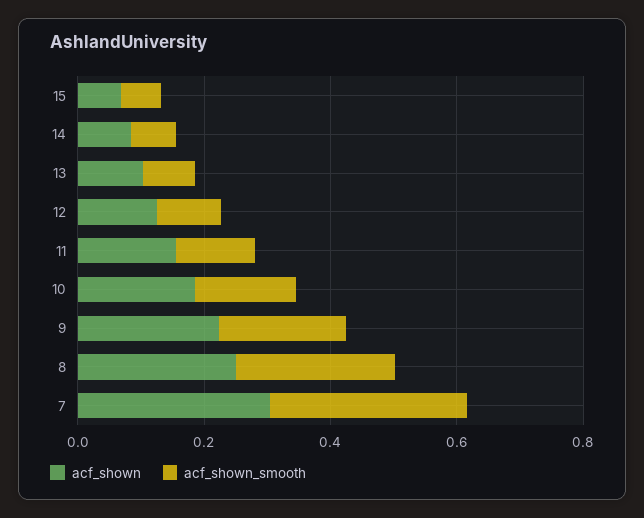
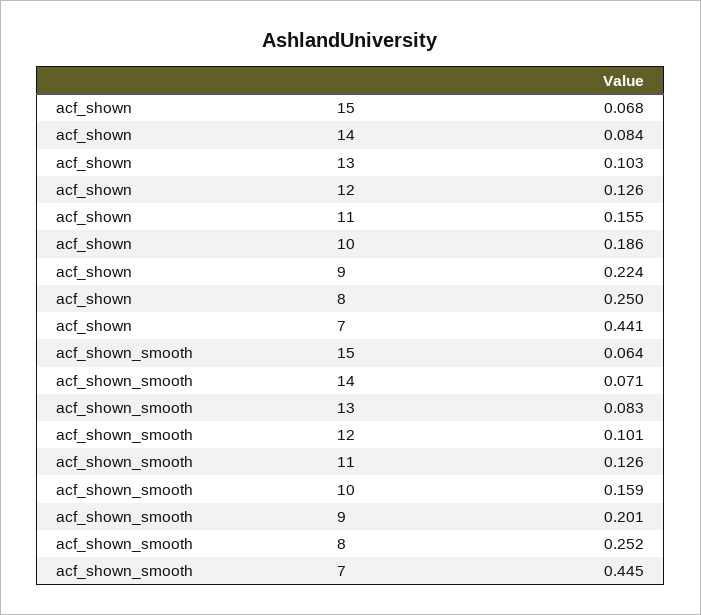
acf_shown, 7: 0.3 -> 0.441
acf_shown_smooth, 7: 0.3 -> 0.445

